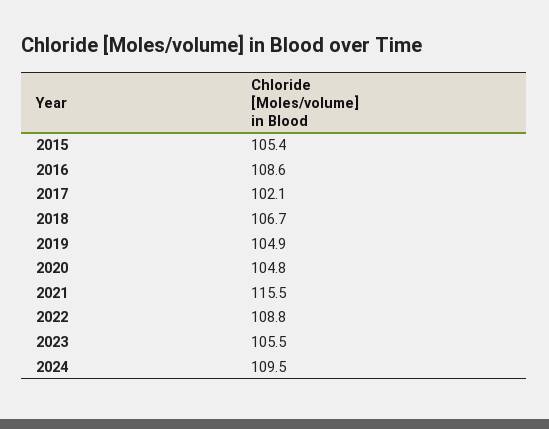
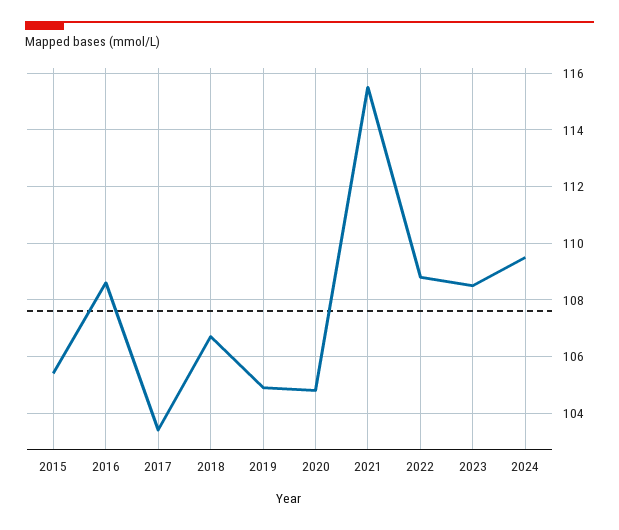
2017: 102.1 -> 103.5
2023: 105.5 -> 108.5

